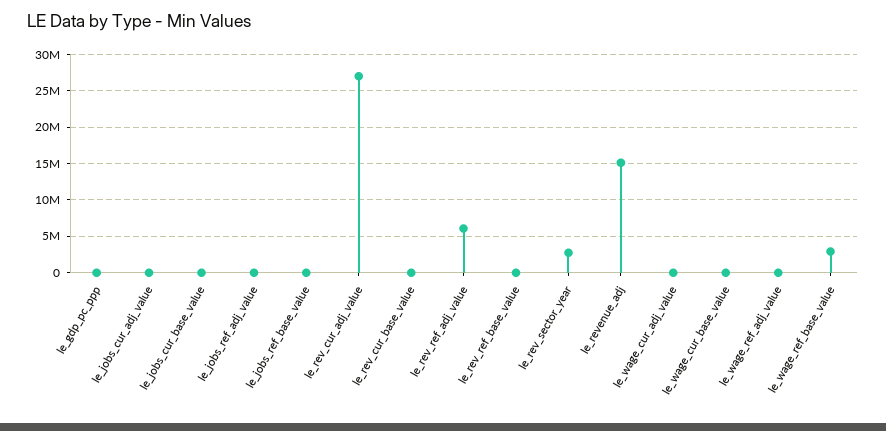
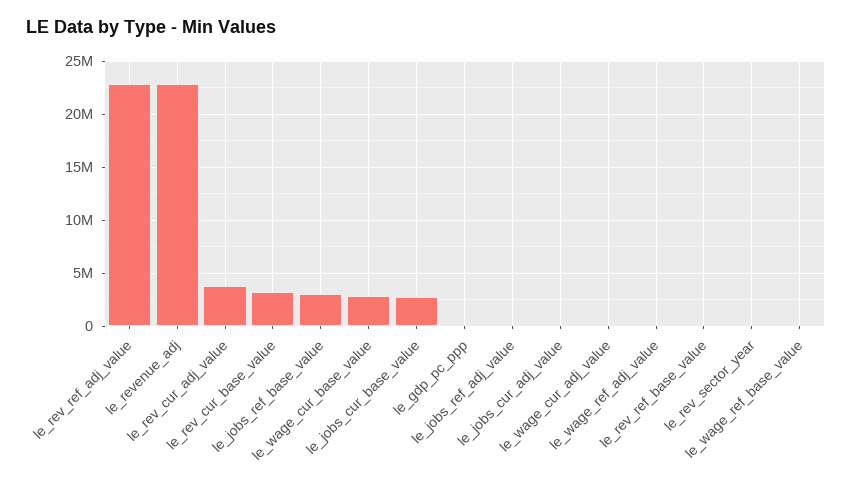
le_jobs_cur_base_value: 0 -> 3000000
le_jobs_ref_base_value: 0 -> 3000000
le_rev_cur_adj_value: 27000000 -> 4000000
le_rev_cur_base_value: 0 -> 3000000
le_rev_ref_adj_value: 6000000 -> 23000000
le_rev_sector_year: 3000000 -> 0
le_revenue_adj: 15000000 -> 23000000
le_wage_cur_base_value: 0 -> 3000000
le_wage_ref_base_value: 3000000 -> 0

